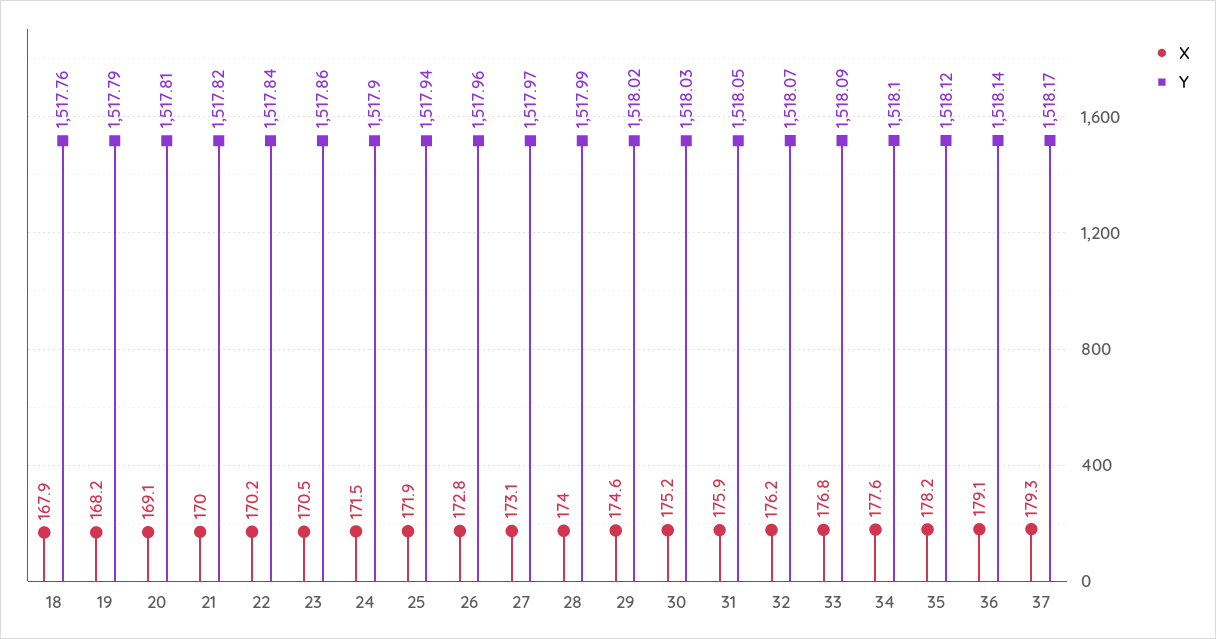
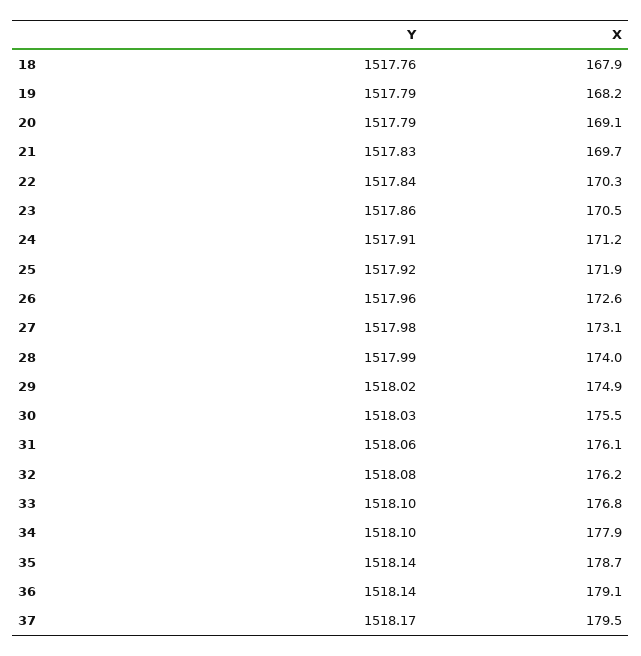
Y, 20: 1517.81 -> 1517.79
X, 21: 170 -> 169.7
Y, 21: 1517.82 -> 1517.83
X, 22: 170.2 -> 170.3
X, 24: 171.5 -> 171.2
Y, 24: 1517.9 -> 1517.91
Y, 25: 1517.94 -> 1517.92
X, 26: 172.8 -> 172.6
Y, 27: 1517.97 -> 1517.98
X, 29: 174.6 -> 174.9
X, 30: 175.2 -> 175.5
X, 31: 175.9 -> 176.1
Y, 31: 1518.05 -> 1518.06
Y, 32: 1518.07 -> 1518.08
Y, 33: 1518.09 -> 1518.1
X, 34: 177.6 -> 177.9
X, 35: 178.2 -> 178.7
Y, 35: 1518.12 -> 1518.14
X, 37: 179.3 -> 179.5

